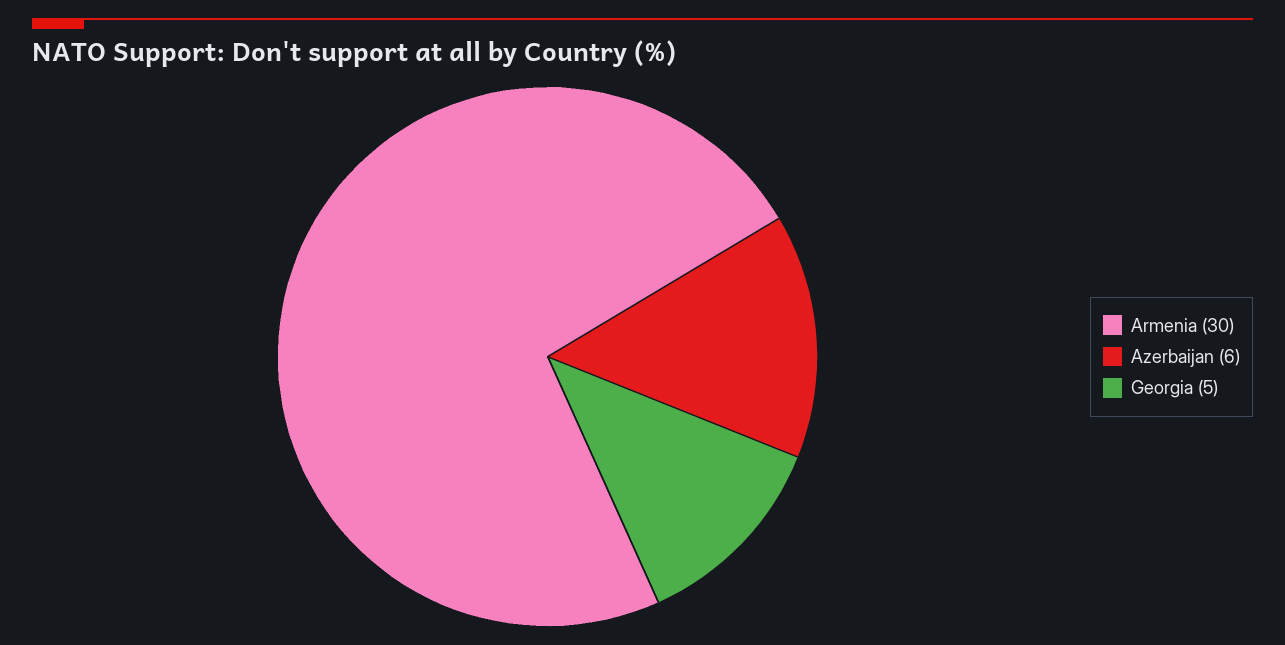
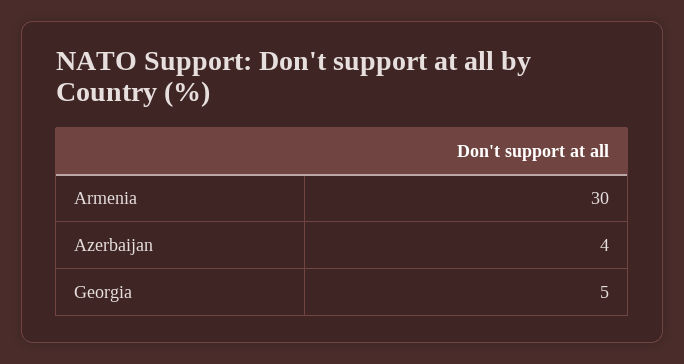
Azerbaijan: 6 -> 4

